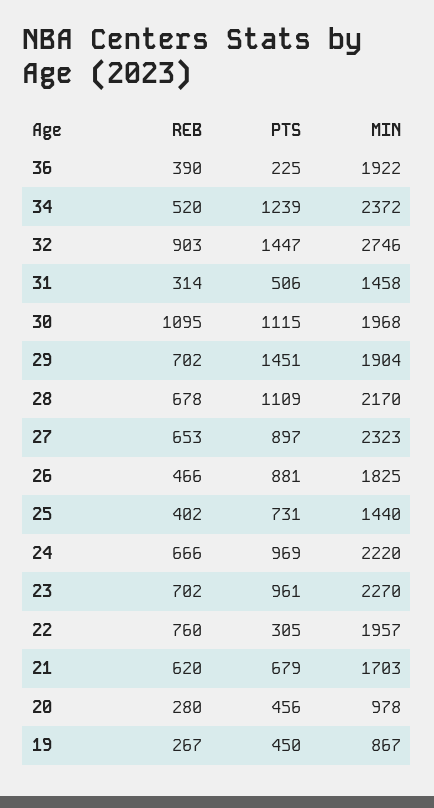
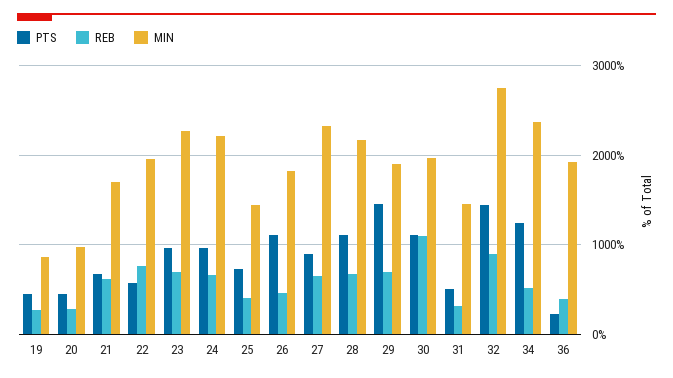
PTS, 26: 881 -> 1100
PTS, 22: 305 -> 600

